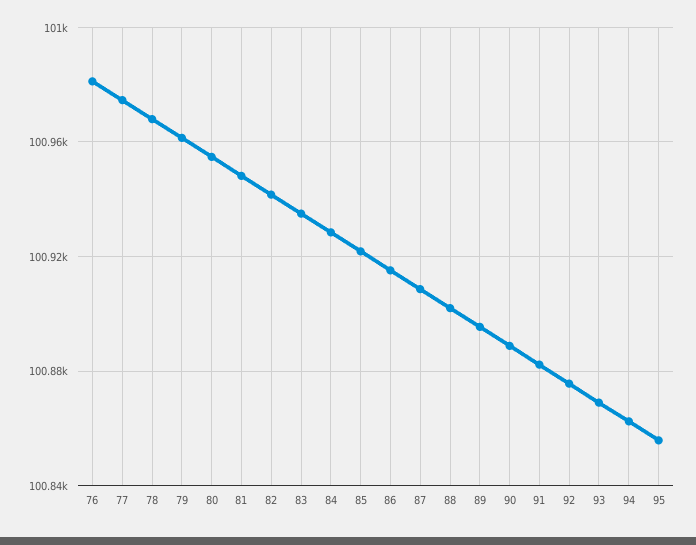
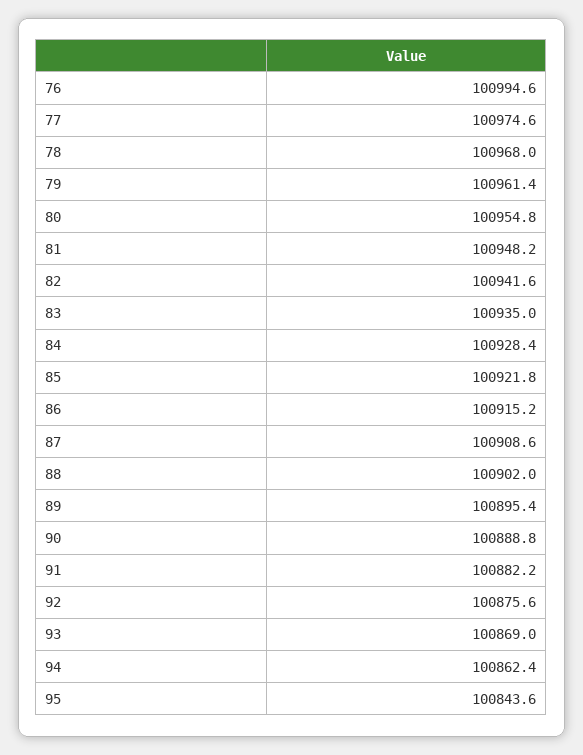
76: 100980 -> 100994.6
95: 100855 -> 100843.6

